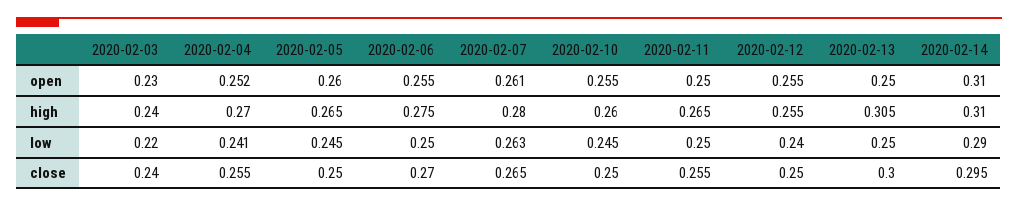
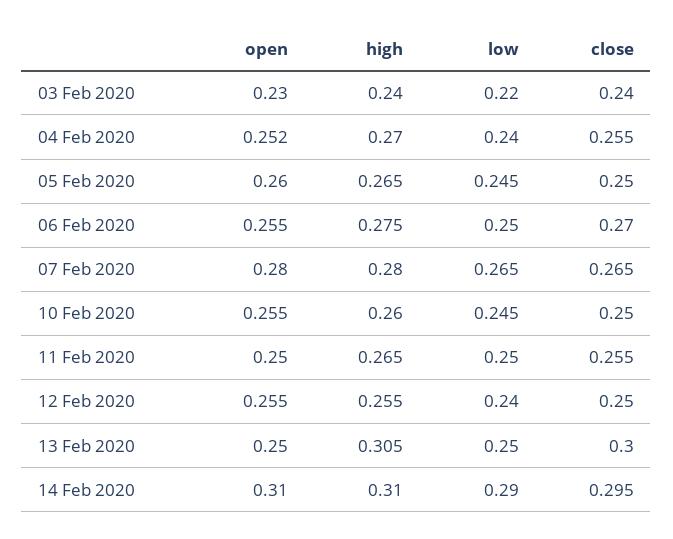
2020-02-07, open: 0.261 -> 0.28
2020-02-04, low: 0.241 -> 0.24
2020-02-07, low: 0.263 -> 0.265

